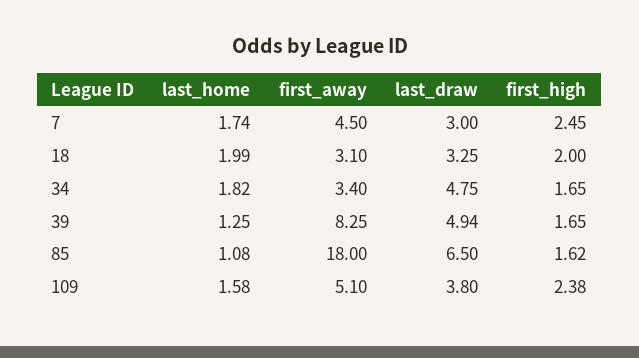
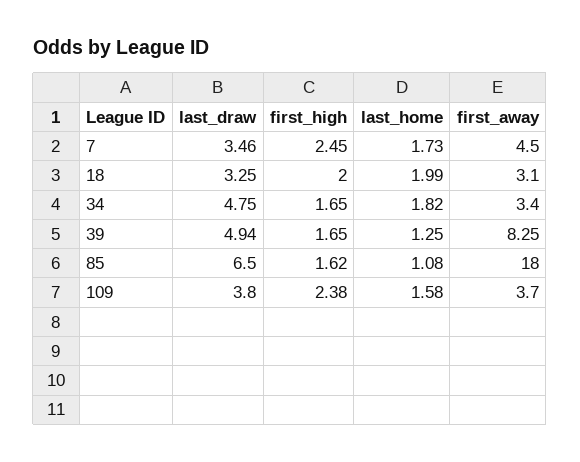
last_home, 7: 1.74 -> 1.73
last_draw, 7: 3 -> 3.46
first_away, 109: 5.1 -> 3.7

